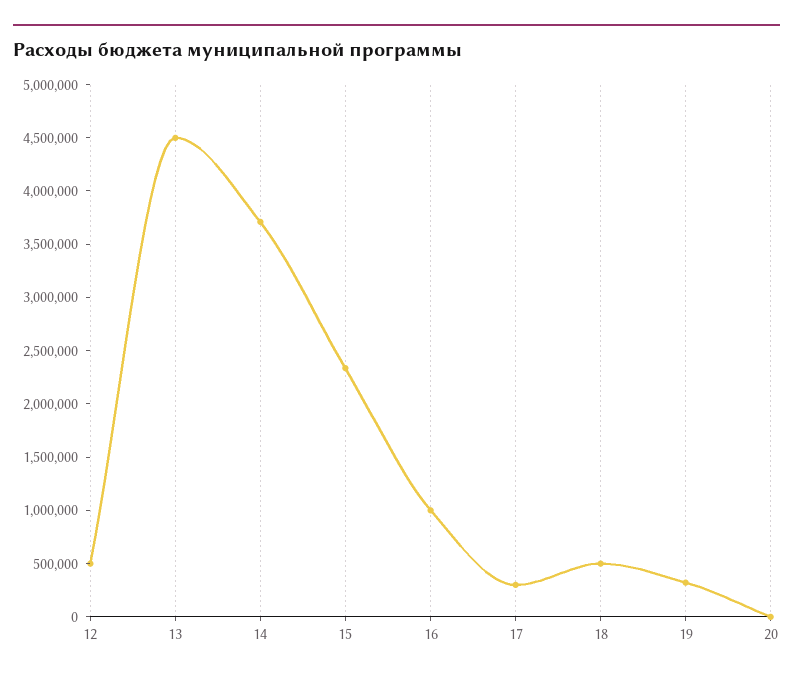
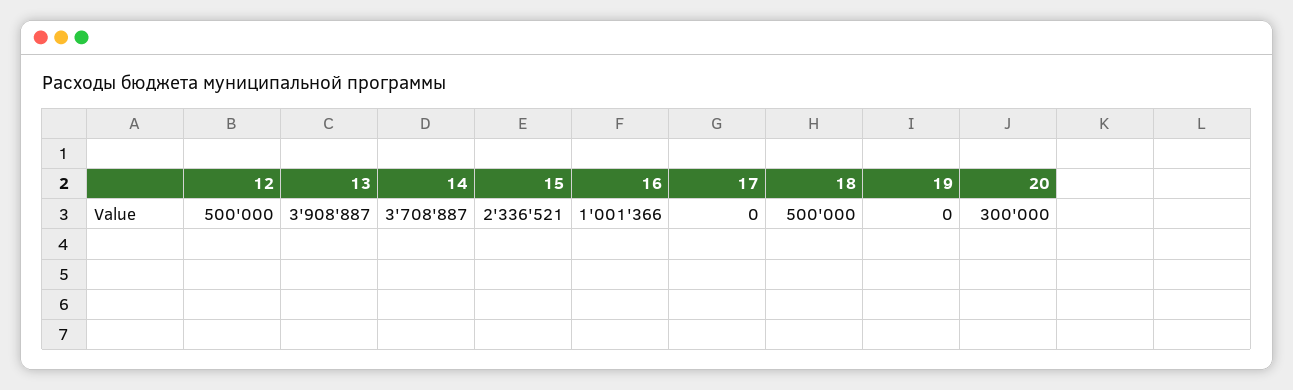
13: 4500000 -> 3908887
17: 300000 -> 0
19: 300000 -> 0
20: 0 -> 300000

